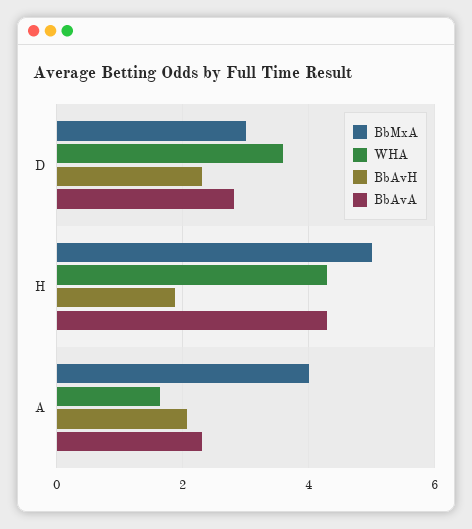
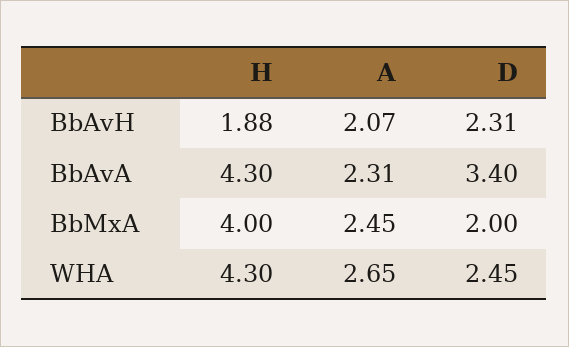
BbMxA, D: 3 -> 2
WHA, D: 3.6 -> 2.45
BbAvA, D: 2.8 -> 3.4
BbMxA, H: 5 -> 4
BbMxA, A: 4 -> 2.45
WHA, A: 1.6 -> 2.65

